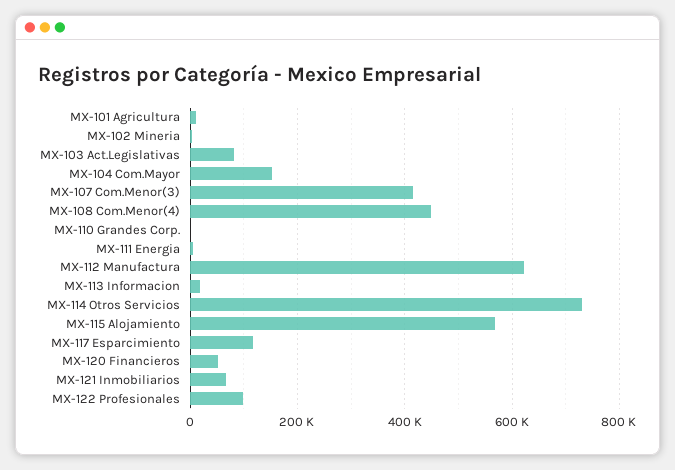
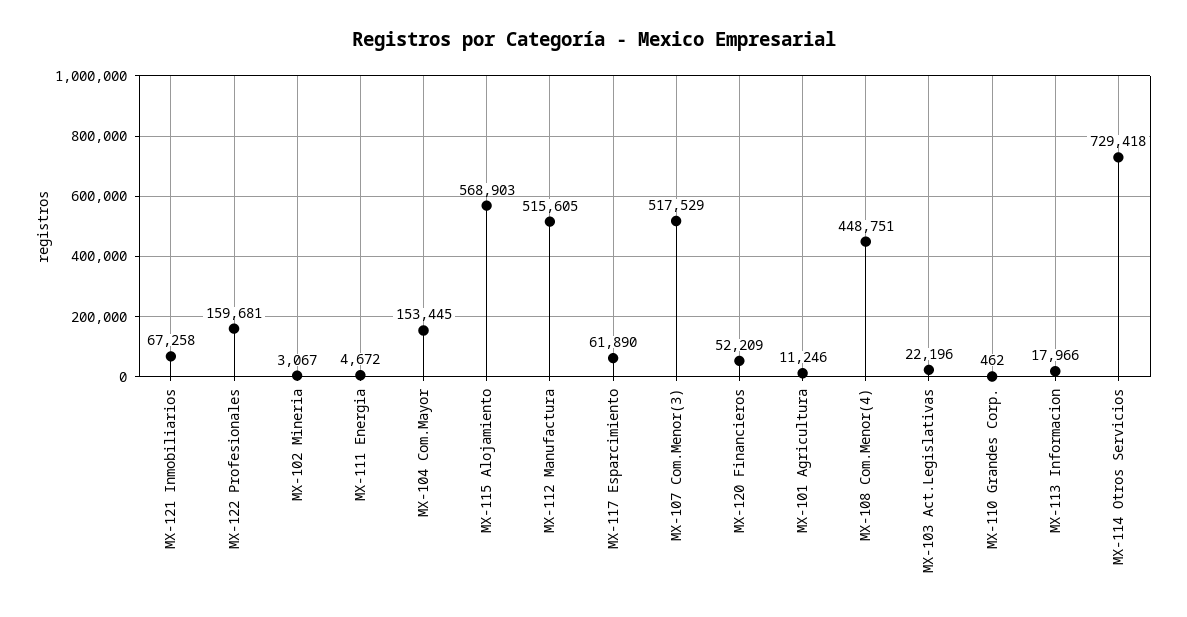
MX-103 Act.Legislativas: 80000 -> 22196
MX-107 Com.Menor(3): 420000 -> 517529
MX-112 Manufactura: 620000 -> 515605
MX-117 Esparcimiento: 120000 -> 61890
MX-122 Profesionales: 100000 -> 159681

